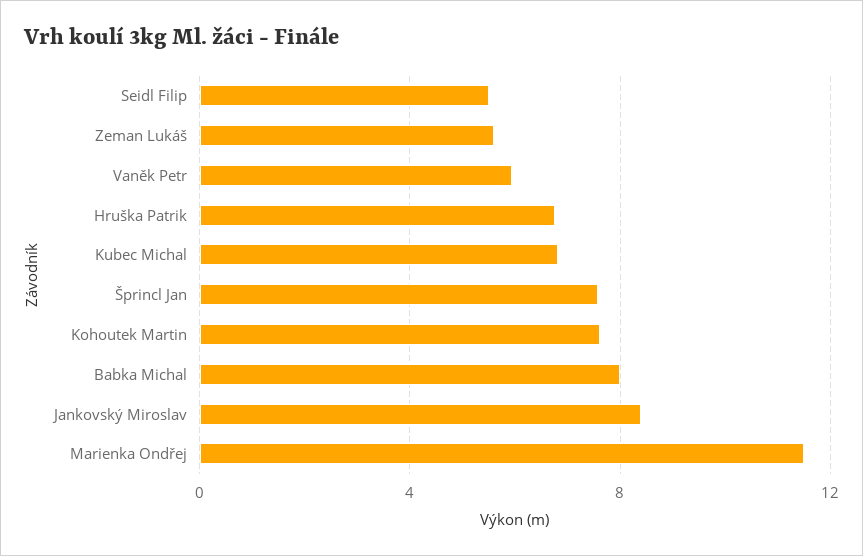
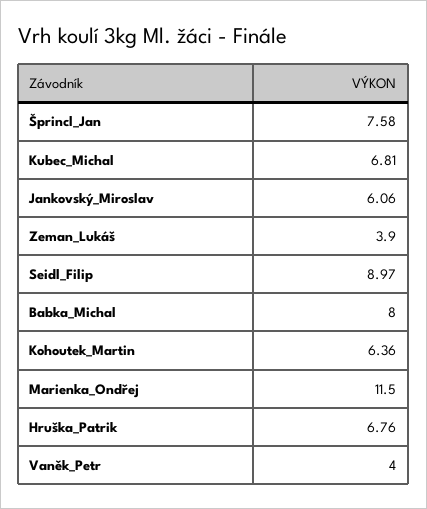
Seidl Filip: 5.5 -> 8.97
Zeman Lukáš: 5.5 -> 3.9
Vaněk Petr: 6 -> 4
Kohoutek Martin: 7.5 -> 6.36
Jankovský Miroslav: 8.5 -> 6.06

